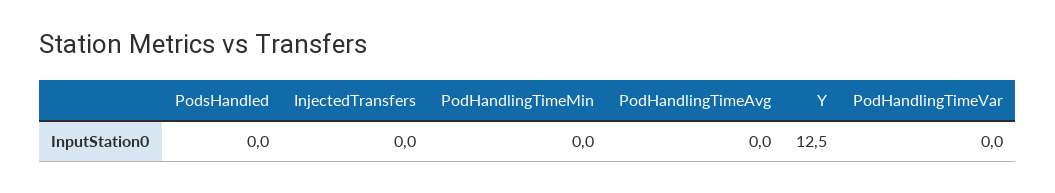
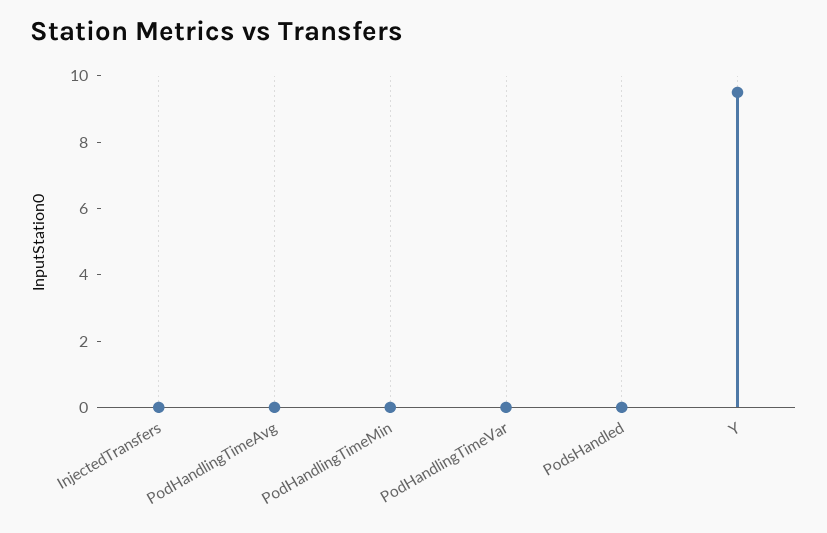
Y: 12.5 -> 9.5

